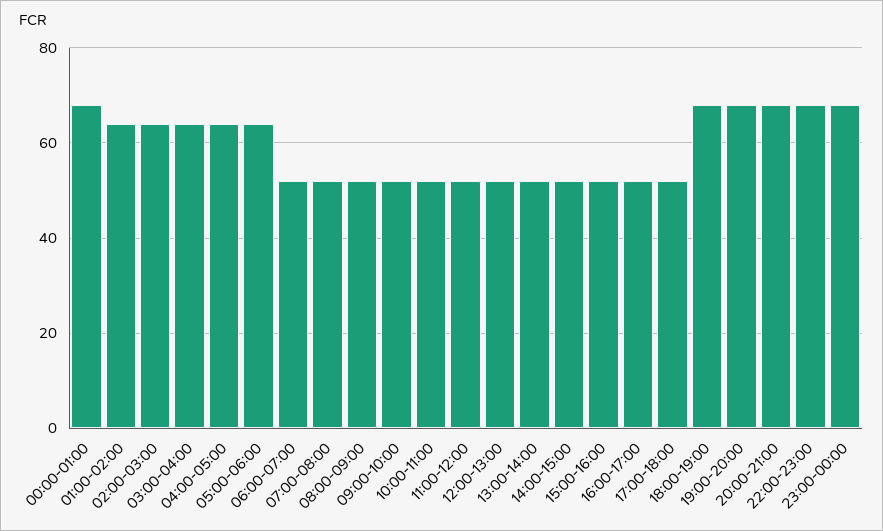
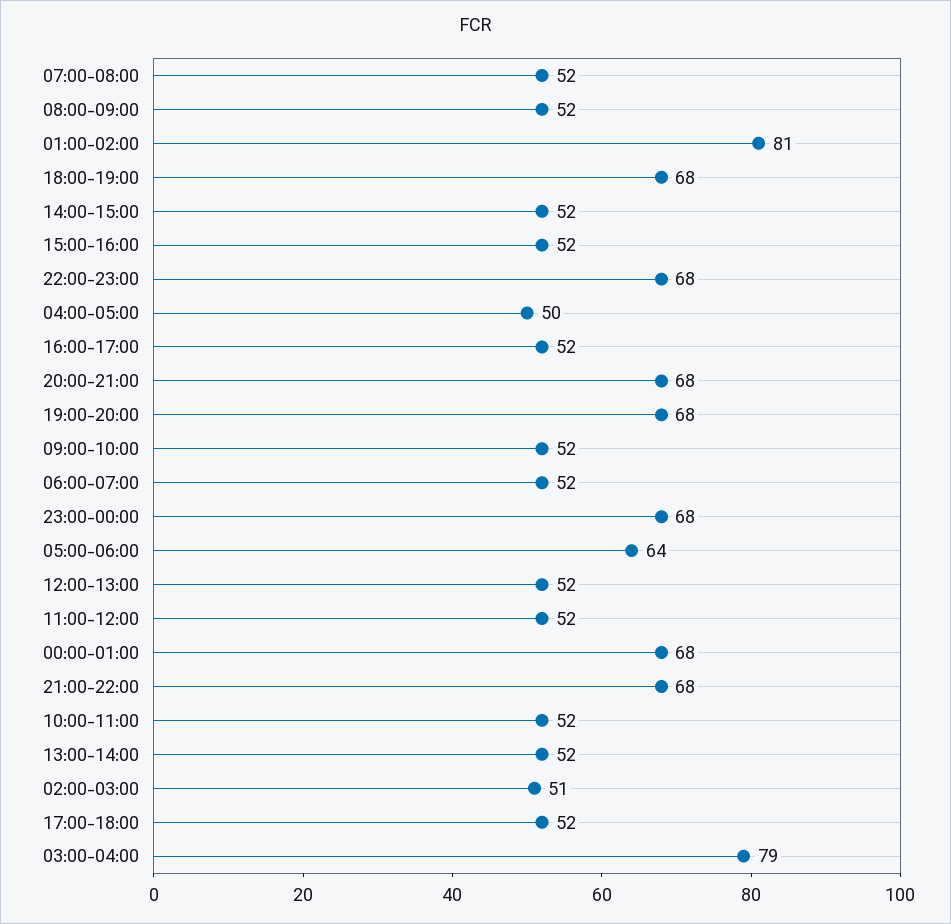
01:00-02:00: 65 -> 81
02:00-03:00: 65 -> 51
03:00-04:00: 65 -> 79
04:00-05:00: 65 -> 50
21:00-22:00: none -> 68

